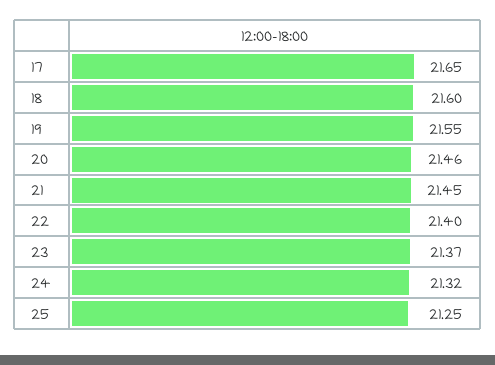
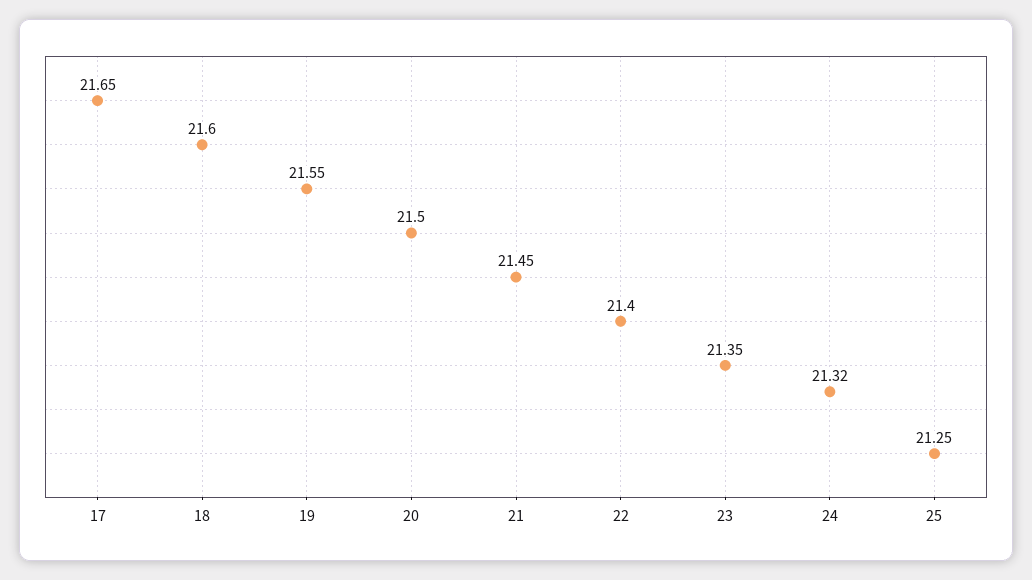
20: 21.46 -> 21.5
23: 21.37 -> 21.35

